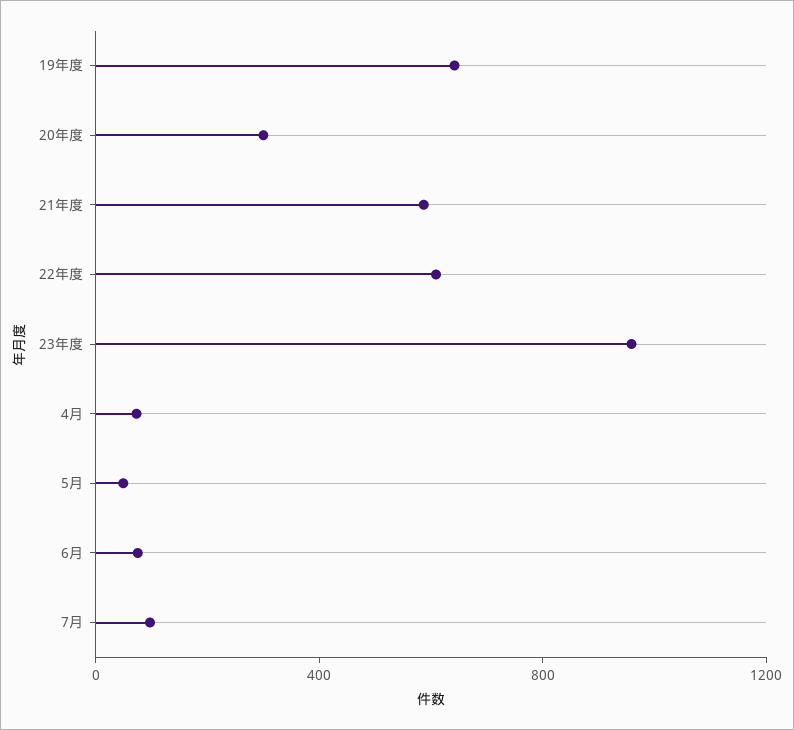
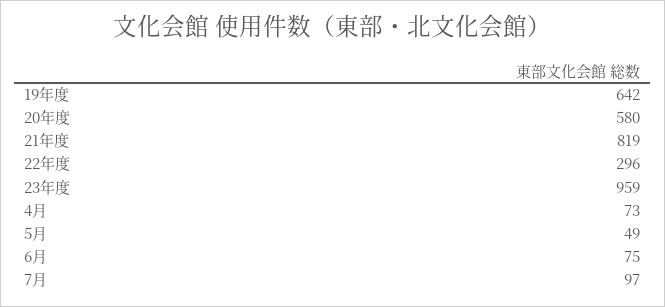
20年度: 300 -> 580
21年度: 600 -> 819
22年度: 600 -> 296

